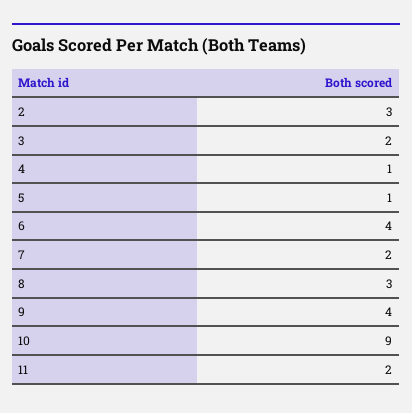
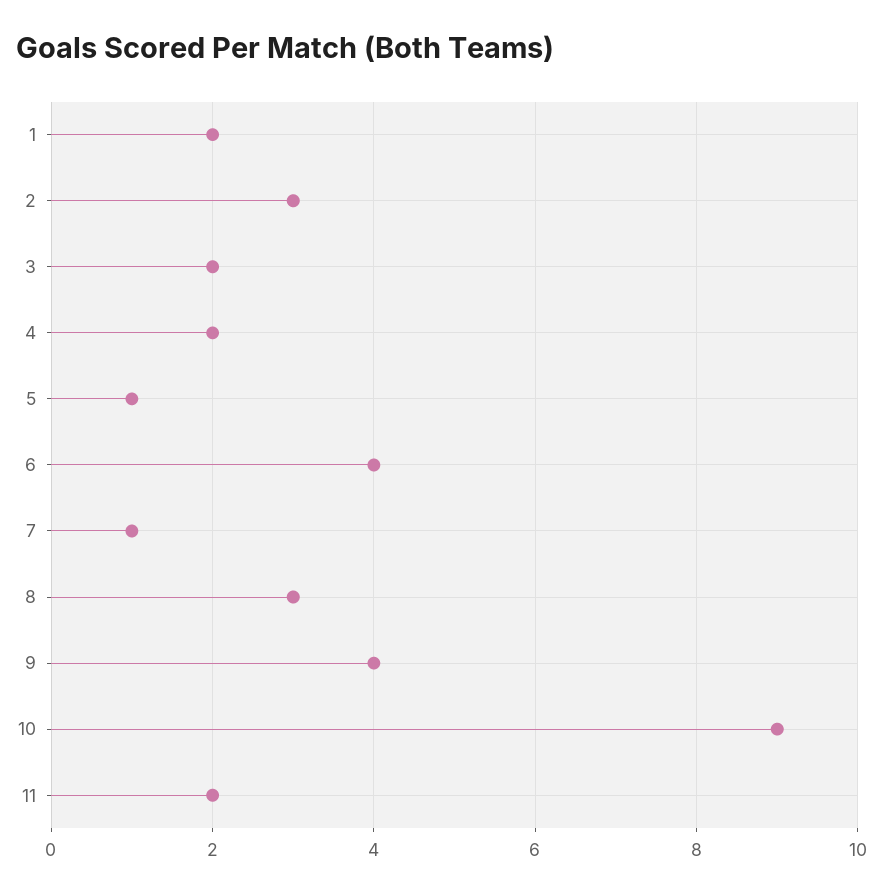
4: 1 -> 2
7: 2 -> 1
1: none -> 2

